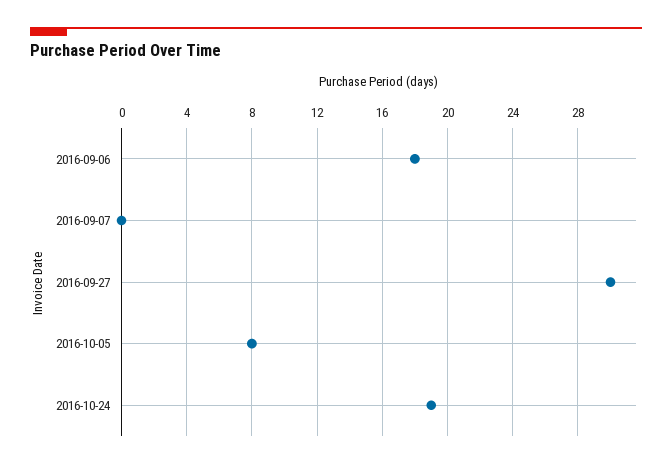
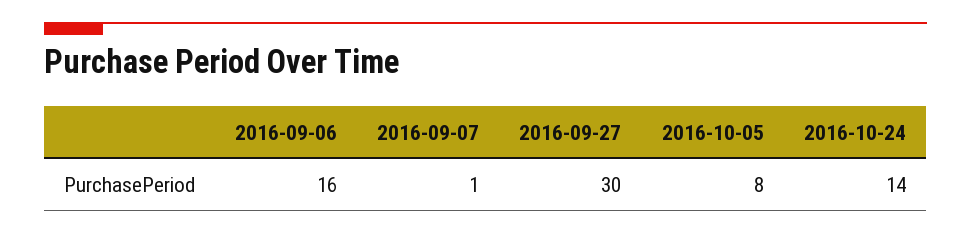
2016-09-06: 18 -> 16
2016-09-07: 0 -> 1
2016-10-24: 19 -> 14

